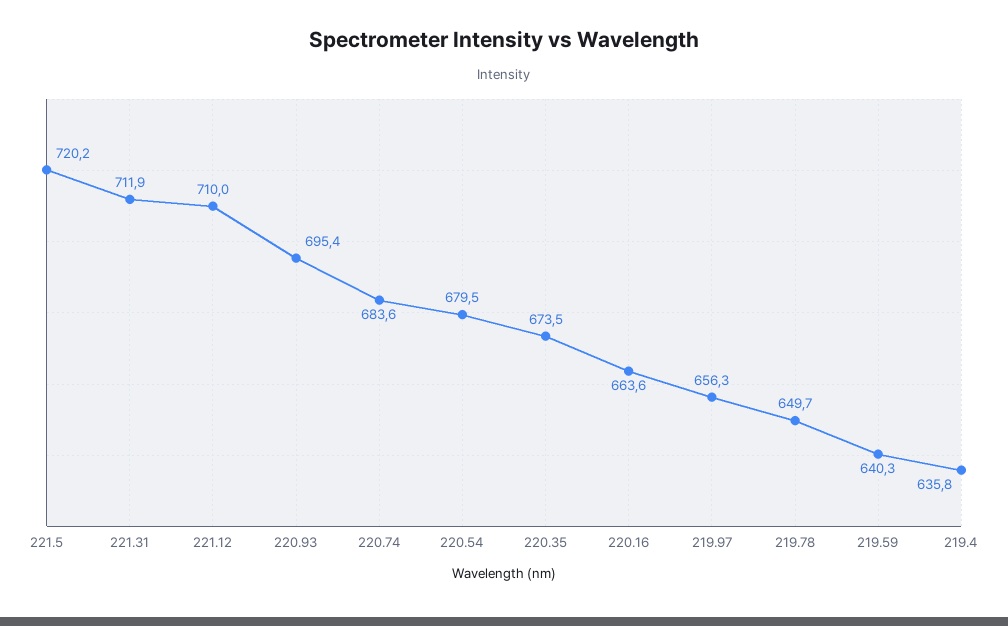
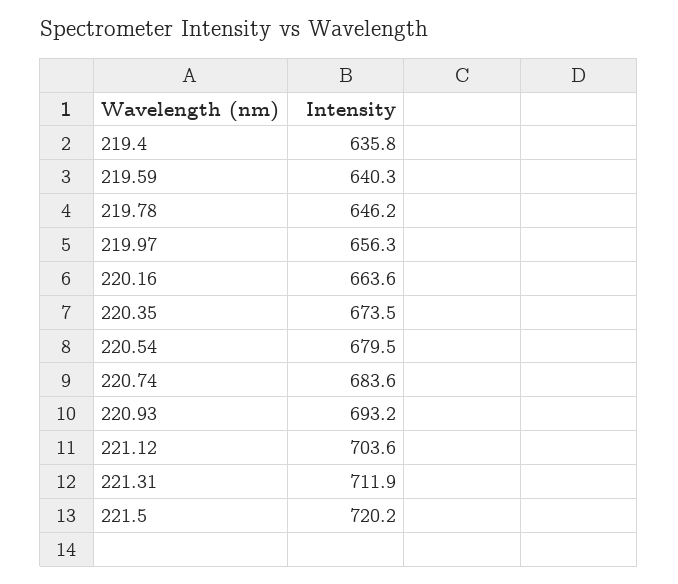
221.12: 710 -> 703.6
220.93: 695.4 -> 693.2
219.78: 649.7 -> 646.2

